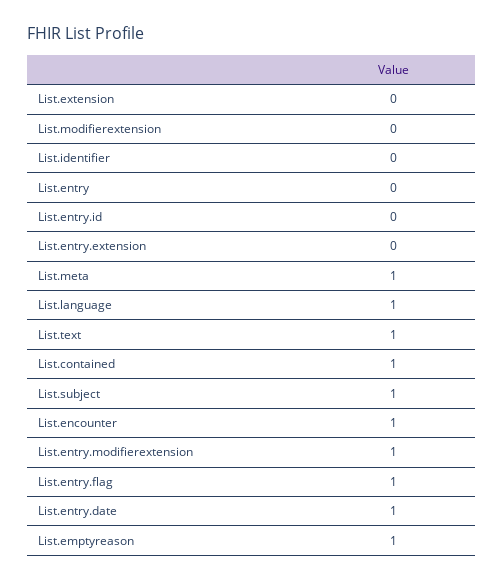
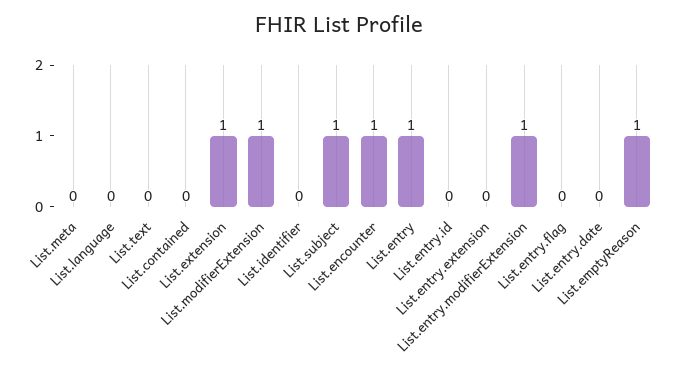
List.extension: 0 -> 1
List.modifierextension: 0 -> 1
List.entry: 0 -> 1
List.meta: 1 -> 0
List.language: 1 -> 0
List.text: 1 -> 0
List.contained: 1 -> 0
List.entry.flag: 1 -> 0
List.entry.date: 1 -> 0

